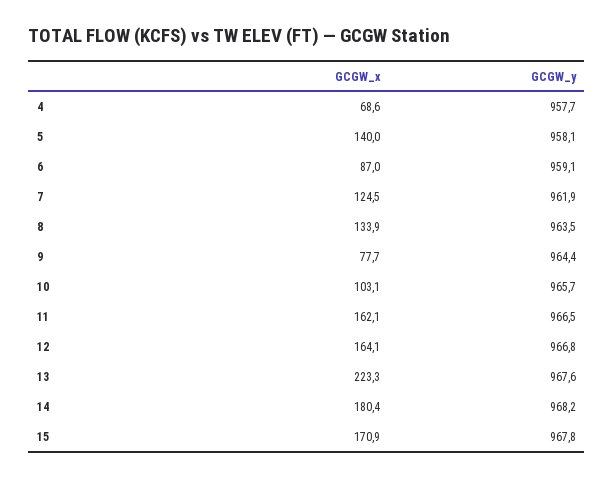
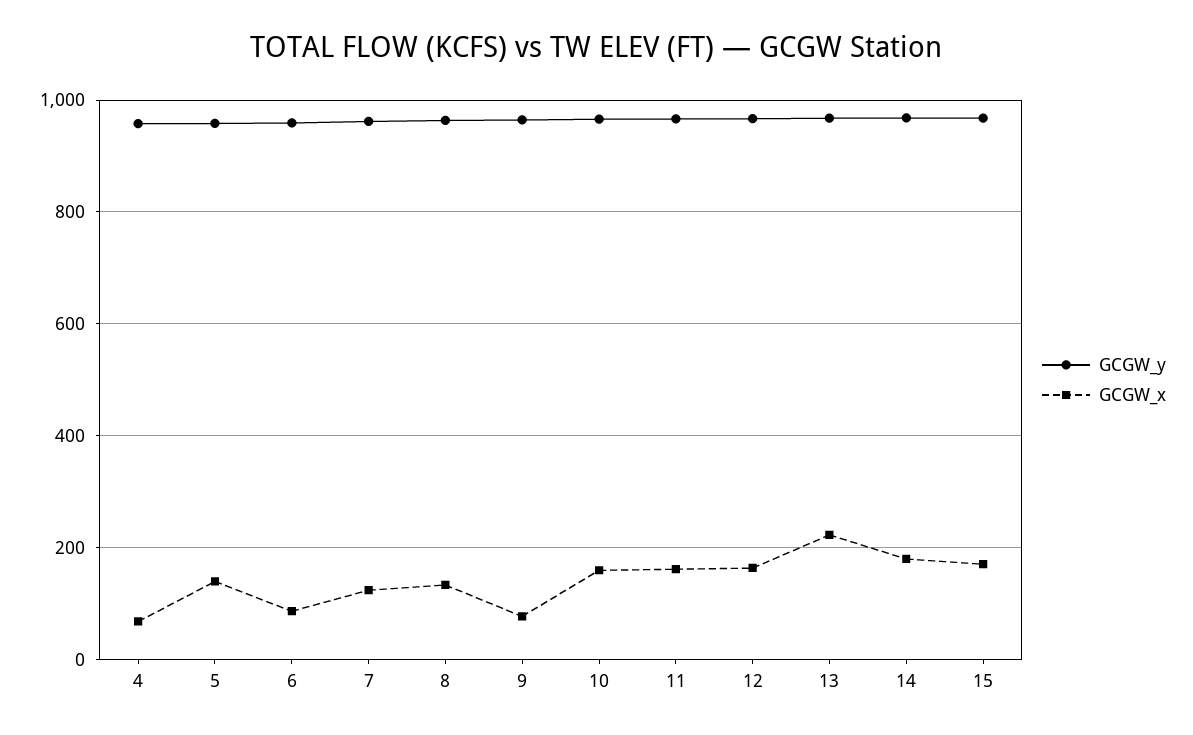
GCGW_x, 10: 103.1 -> 160

